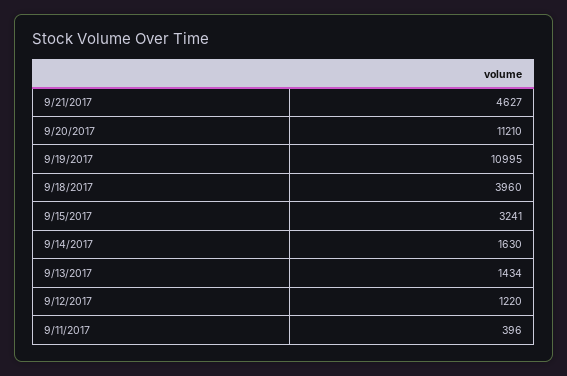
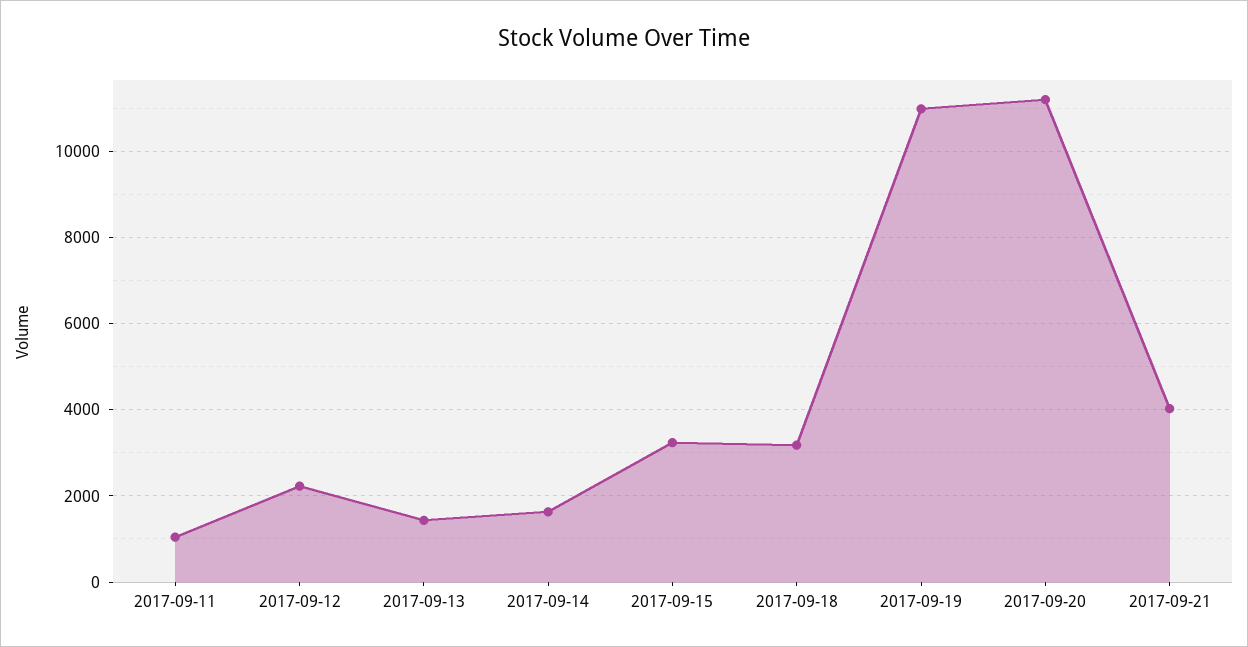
9/21/2017: 4627 -> 4000
9/18/2017: 3960 -> 3200
9/12/2017: 1220 -> 2200
9/11/2017: 396 -> 1000

